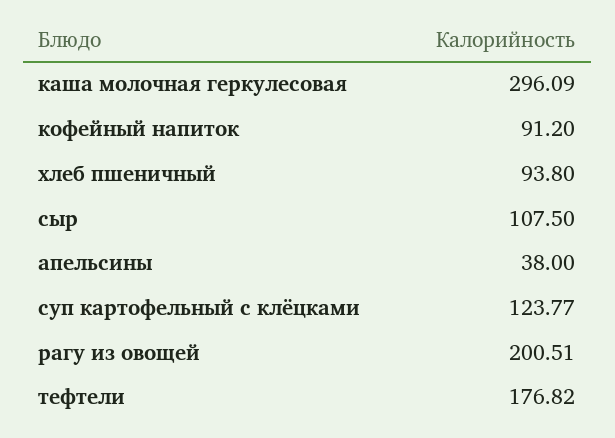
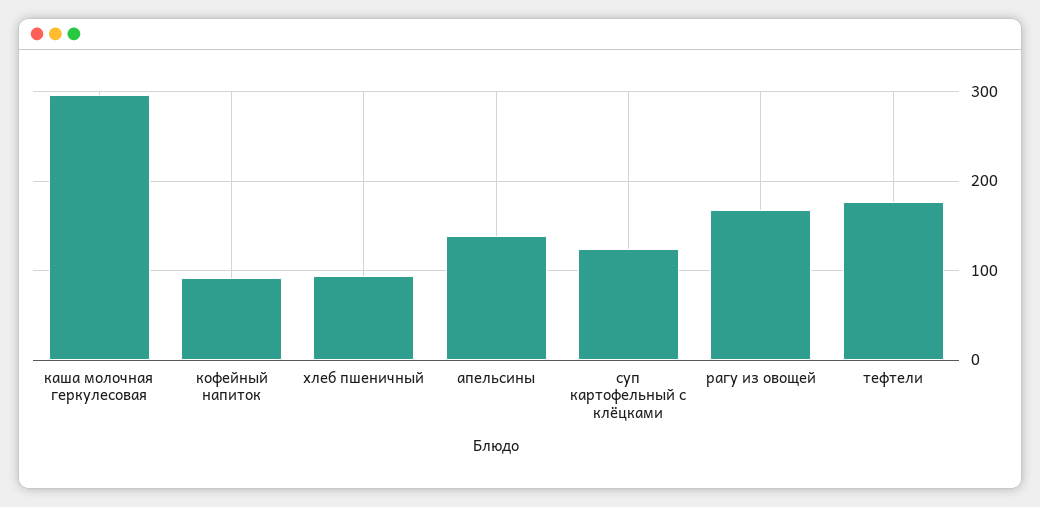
сыр: 107.5 -> none
апельсины: 38 -> 140
рагу из овощей: 200.51 -> 170

